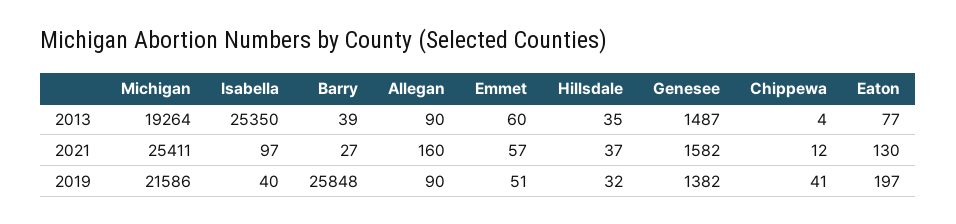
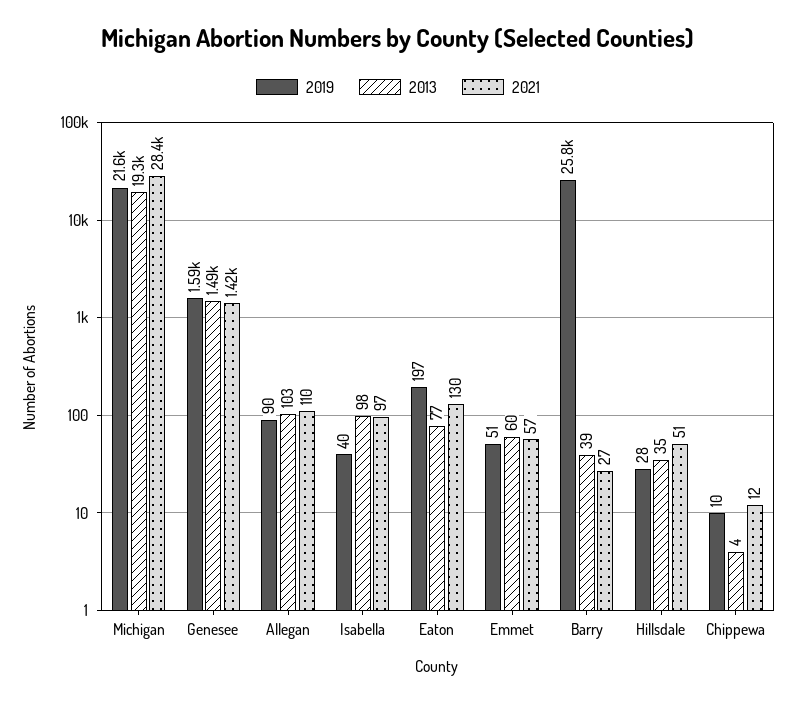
2013, Isabella: 25350 -> 98
2013, Allegan: 90 -> 103
2021, Michigan: 25411 -> 28400
2021, Allegan: 160 -> 110
2021, Hillsdale: 37 -> 51
2021, Genesee: 1582 -> 1420
2019, Hillsdale: 32 -> 28
2019, Genesee: 1382 -> 1590
2019, Chippewa: 41 -> 10

